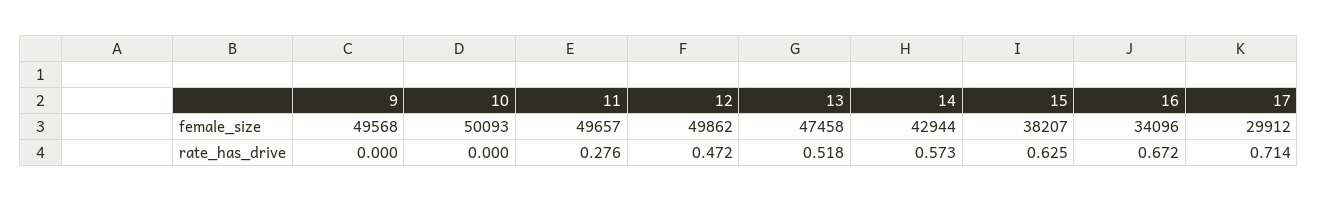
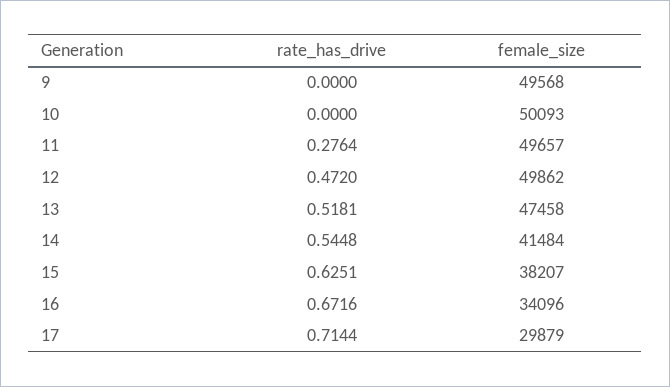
14, female_size: 42944 -> 41484
17, female_size: 29912 -> 29879
14, rate_has_drive: 0.573 -> 0.5448

